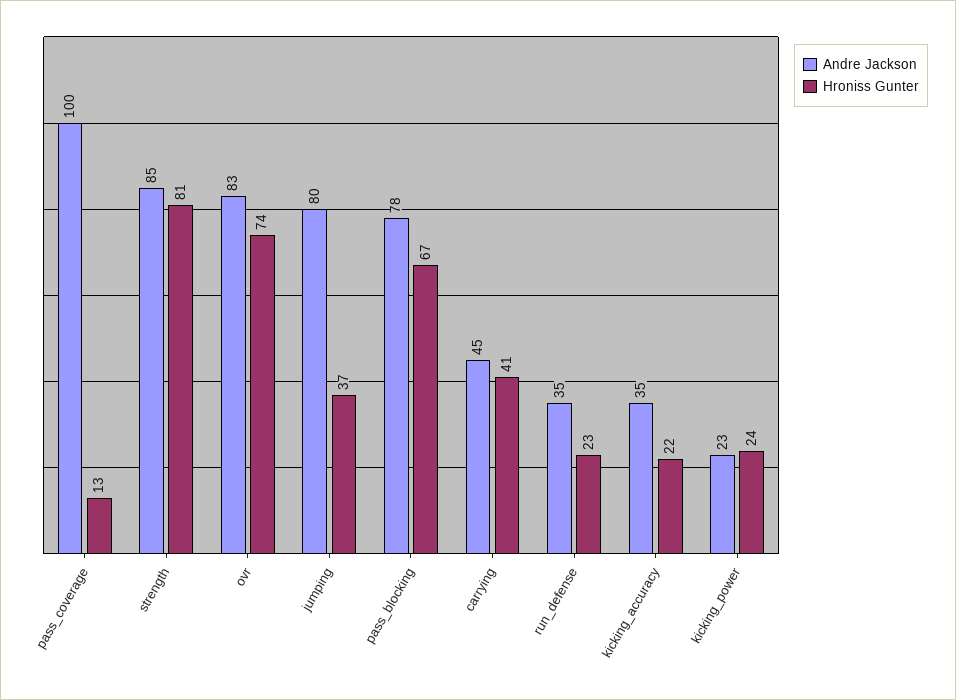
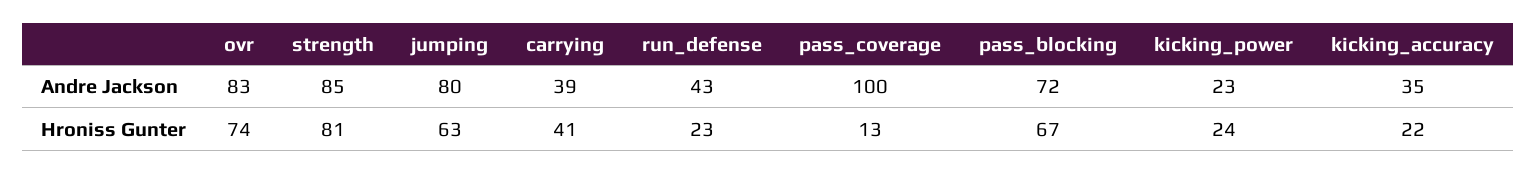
Hroniss Gunter, jumping: 37 -> 63
Andre Jackson, pass_blocking: 78 -> 72
Andre Jackson, carrying: 45 -> 39
Andre Jackson, run_defense: 35 -> 43

